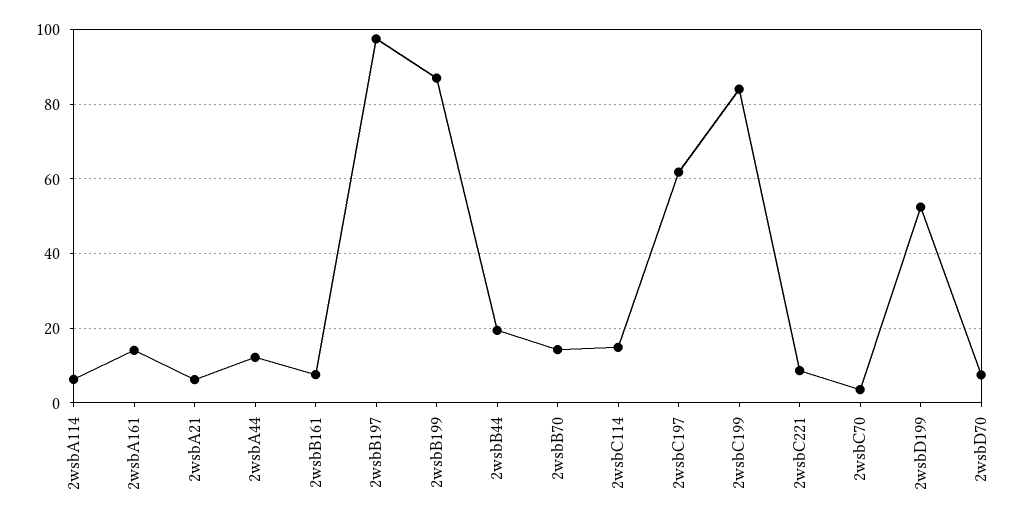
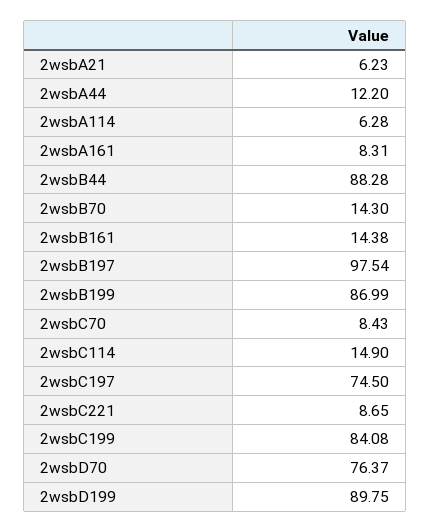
2wsbA161: 14 -> 8.31
2wsbB161: 8 -> 14.38
2wsbB44: 20 -> 88.28
2wsbC197: 62 -> 74.5
2wsbC70: 4 -> 8.43
2wsbD199: 52 -> 89.75
2wsbD70: 8 -> 76.37

